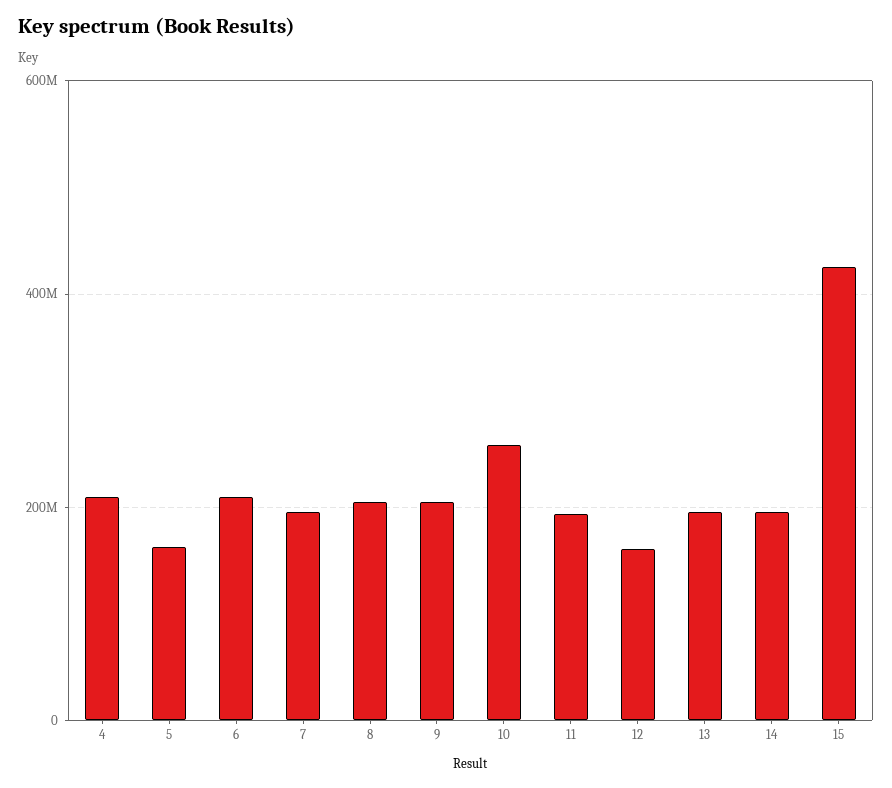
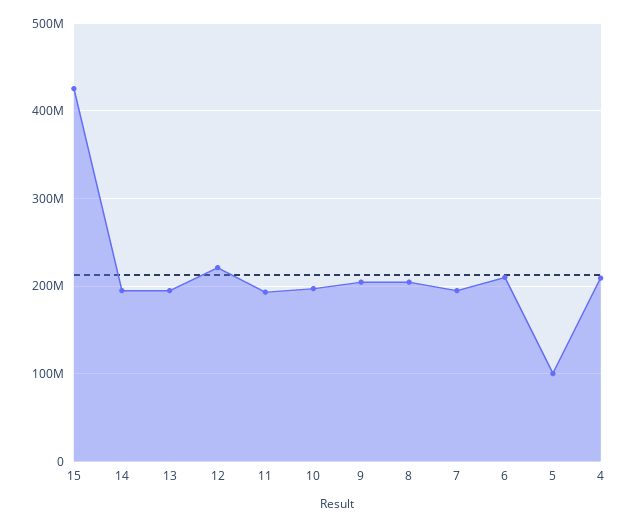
5: 160000000 -> 100000000
10: 260000000 -> 200000000
12: 160000000 -> 220000000

